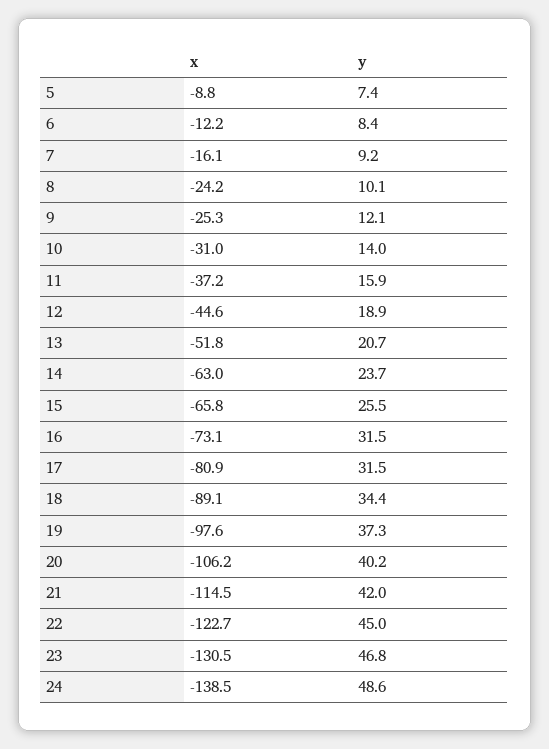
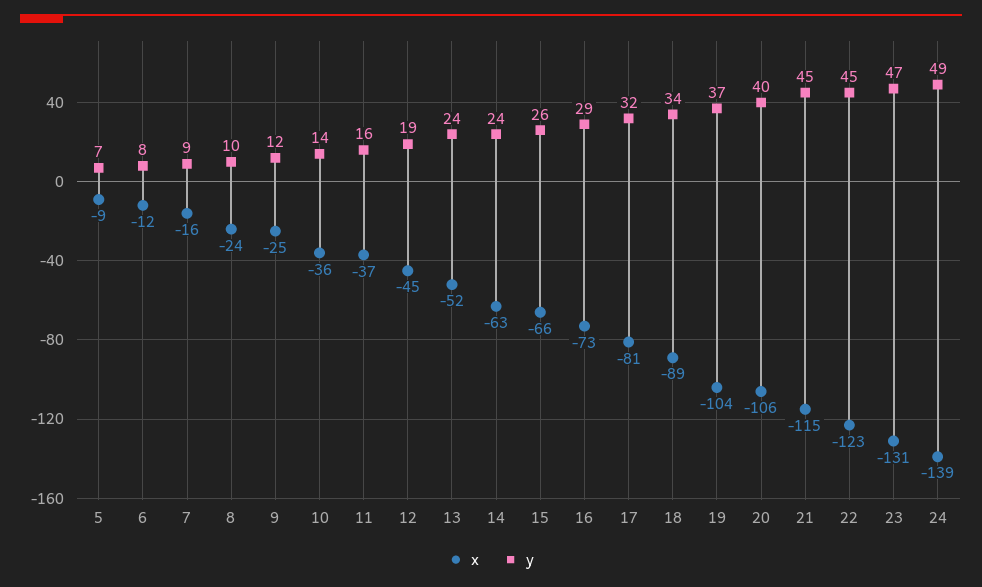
x, 10: -31 -> -36
y, 13: 20.7 -> 24
y, 16: 31.5 -> 29
x, 19: -97.6 -> -104
y, 21: 42 -> 45

